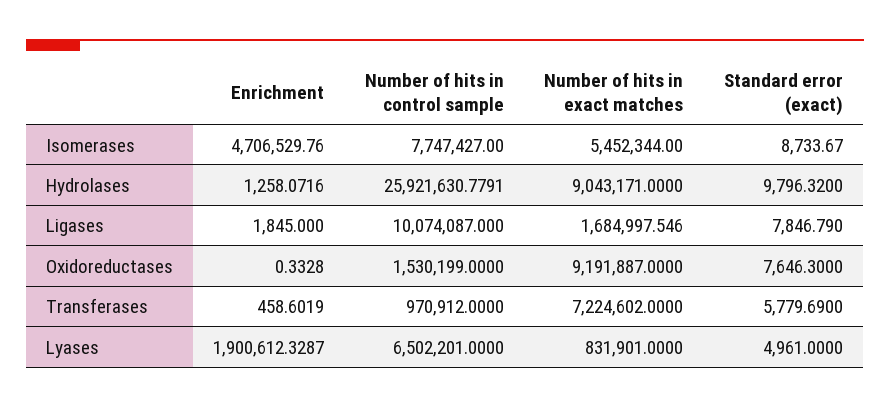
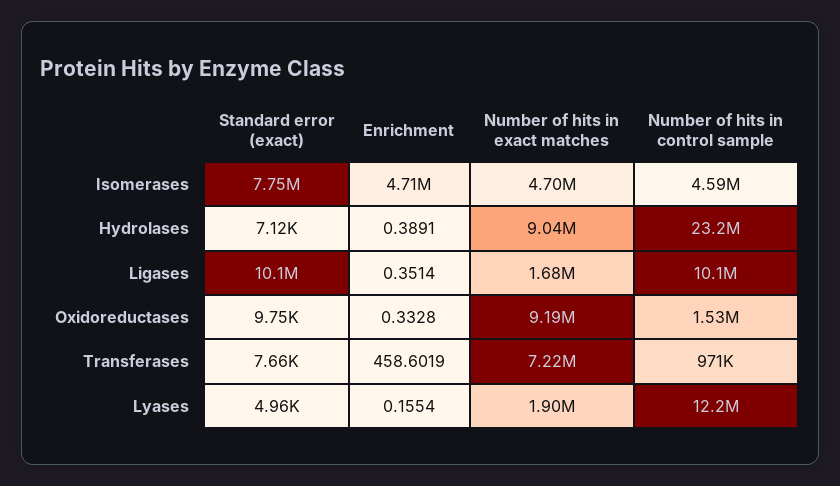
Number of hits in control sample, Isomerases: 7747427 -> 4590000
Number of hits in exact matches, Isomerases: 5452344 -> 4700000
Standard error (exact), Isomerases: 8733.67 -> 7750000
Enrichment, Hydrolases: 1258.0716 -> 0.3891
Number of hits in control sample, Hydrolases: 25921630.7791 -> 23200000
Standard error (exact), Hydrolases: 9796.32 -> 7120
Enrichment, Ligases: 1845 -> 0.3514
Standard error (exact), Ligases: 7846.79 -> 10100000
Standard error (exact), Oxidoreductases: 7646.3 -> 9750
Standard error (exact), Transferases: 5779.69 -> 7660
Enrichment, Lyases: 1900612.3287 -> 0.1554
Number of hits in control sample, Lyases: 6502201 -> 12200000
Number of hits in exact matches, Lyases: 831901 -> 1900000

